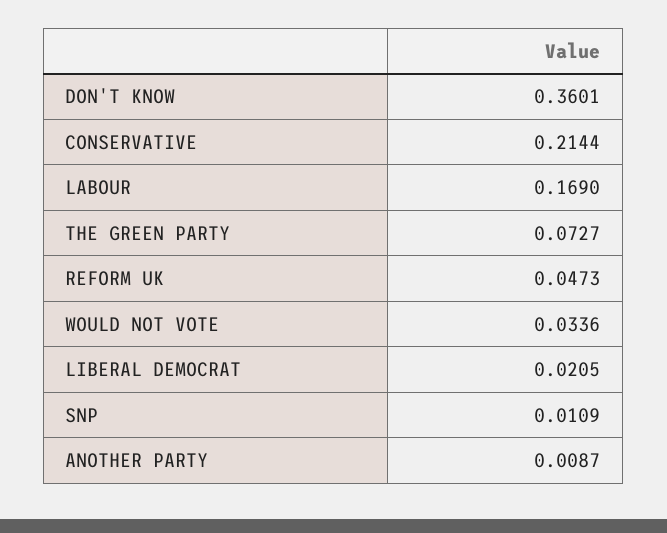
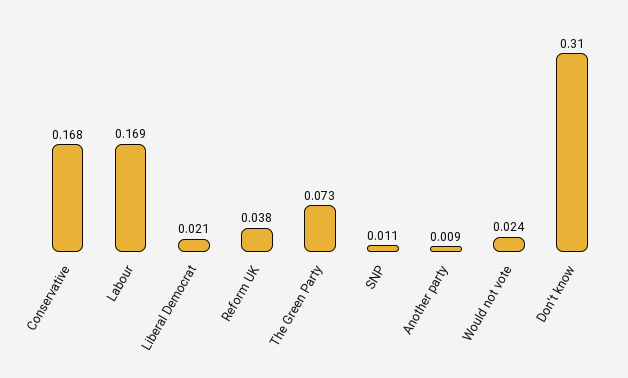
DON'T KNOW: 0.3601 -> 0.31
CONSERVATIVE: 0.2144 -> 0.168
REFORM UK: 0.0473 -> 0.038
WOULD NOT VOTE: 0.0336 -> 0.024

